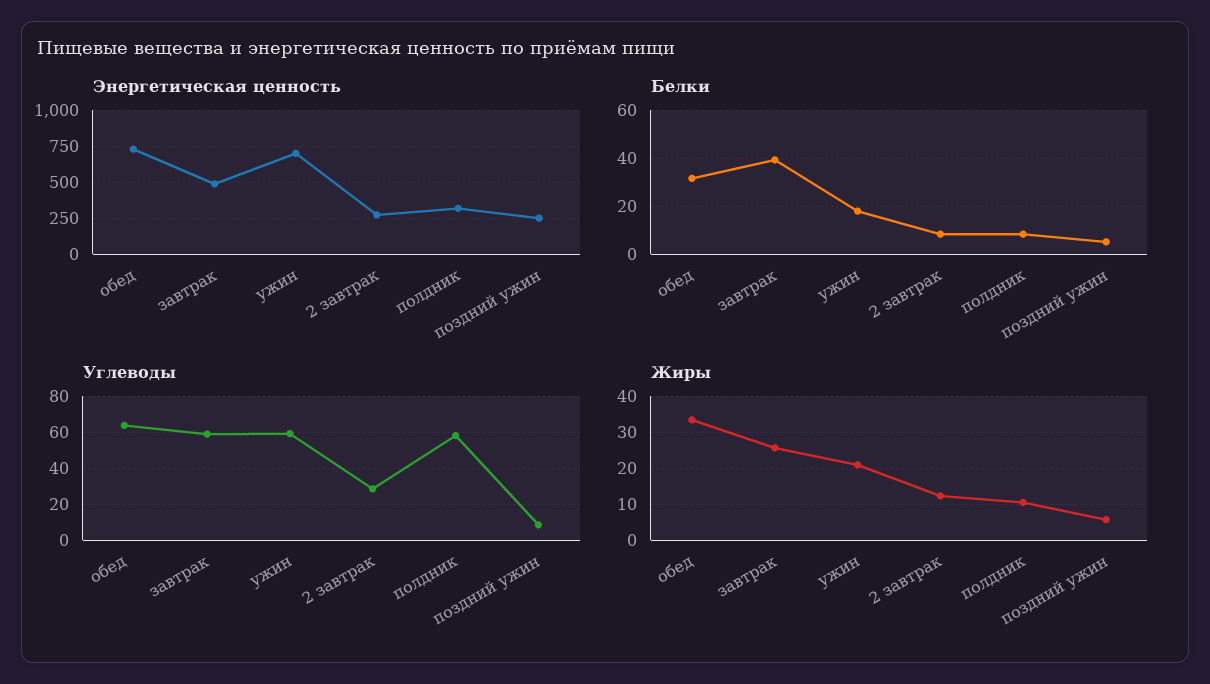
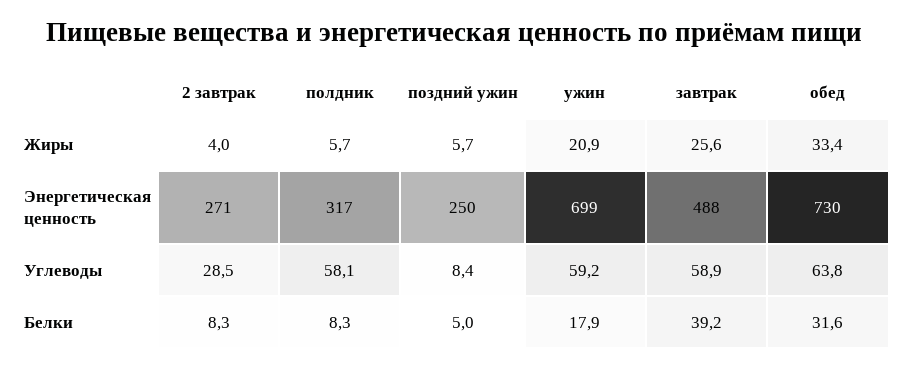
Жиры, 2 завтрак: 12 -> 4
Жиры, полдник: 10 -> 5.7

